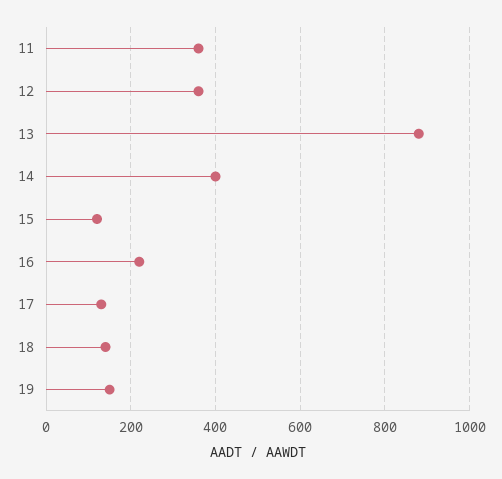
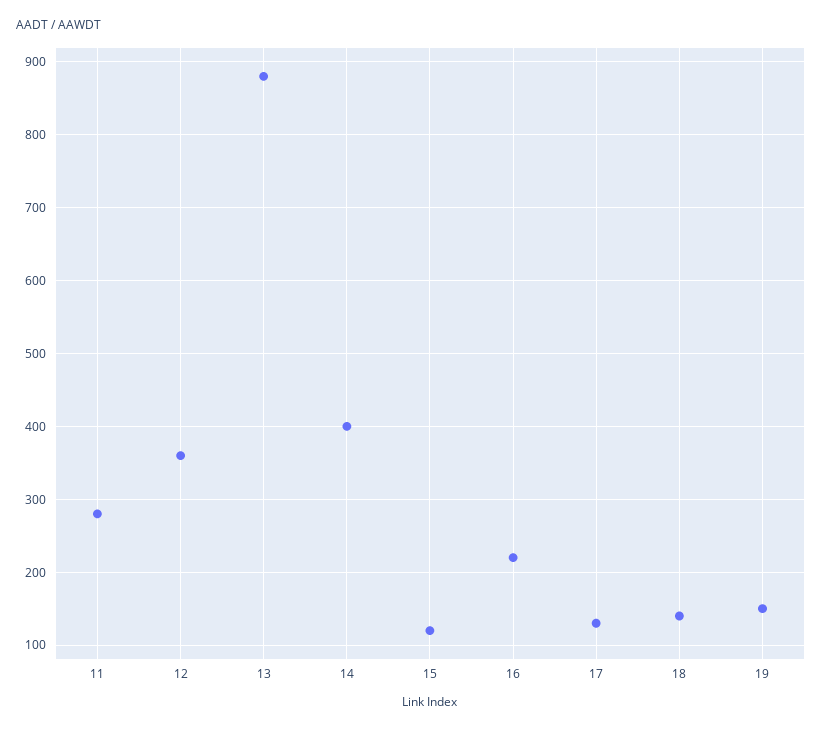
11: 360 -> 280

